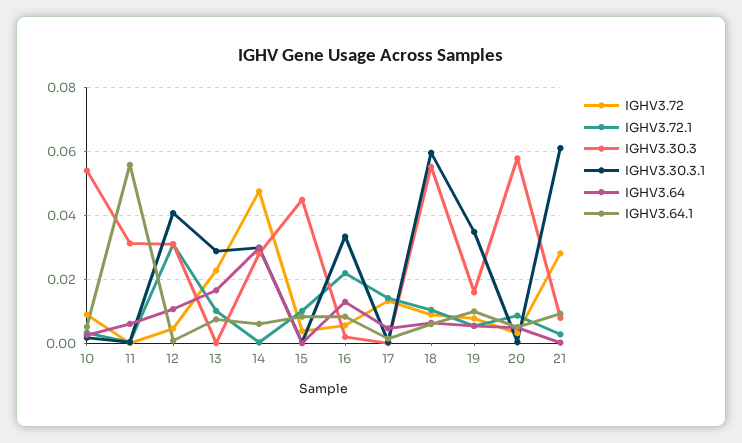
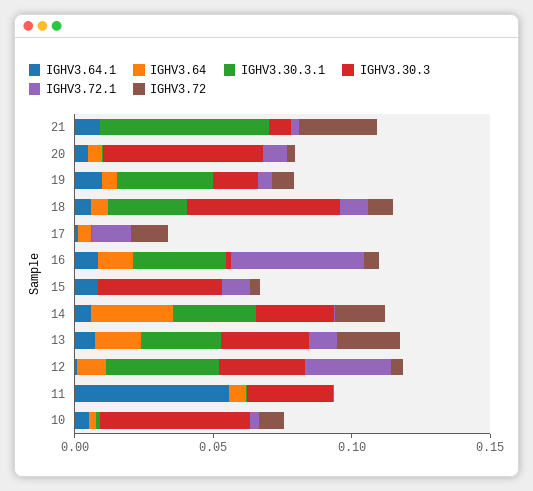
IGHV3.30.3, 13: 0 -> 0.03
IGHV3.72, 14: 0.048 -> 0.02
IGHV3.72.1, 16: 0.022 -> 0.05
IGHV3.30.3.1, 18: 0.06 -> 0.03

